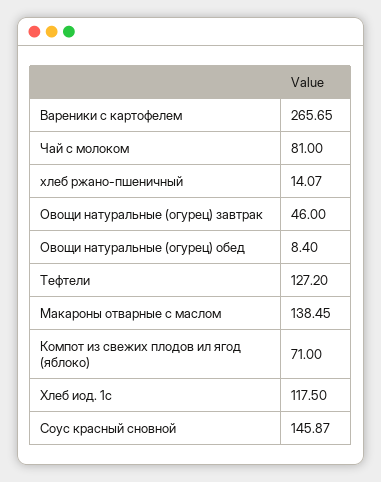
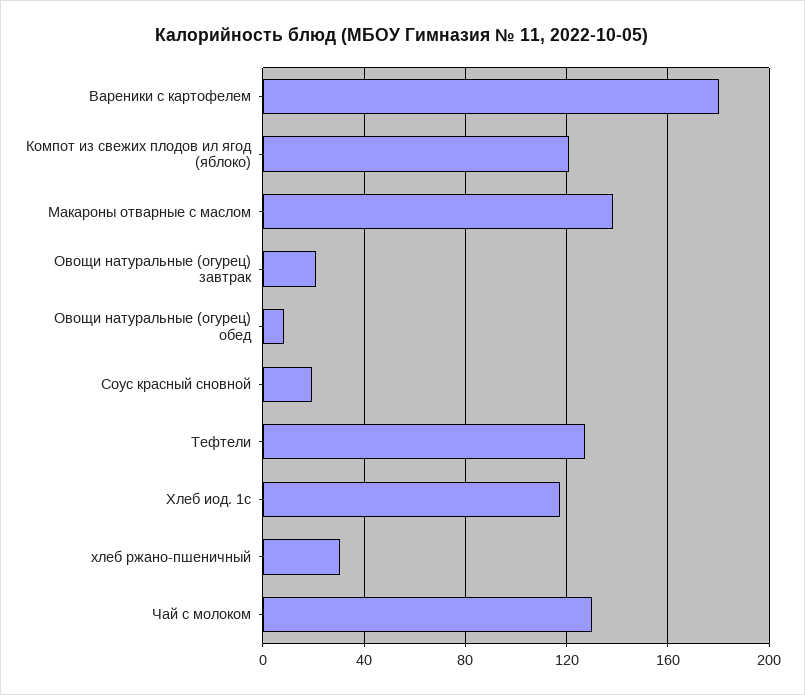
Вареники с картофелем: 265.65 -> 180
Чай с молоком: 81 -> 130
хлеб ржано-пшеничный: 14.07 -> 30
Овощи натуральные (огурец) завтрак: 46 -> 20
Компот из свежих плодов ил ягод (яблоко): 71 -> 120
Соус красный сновной: 145.87 -> 20

